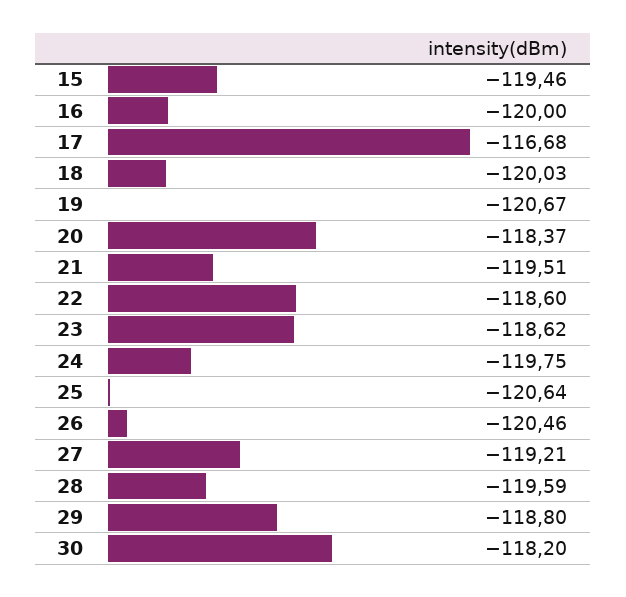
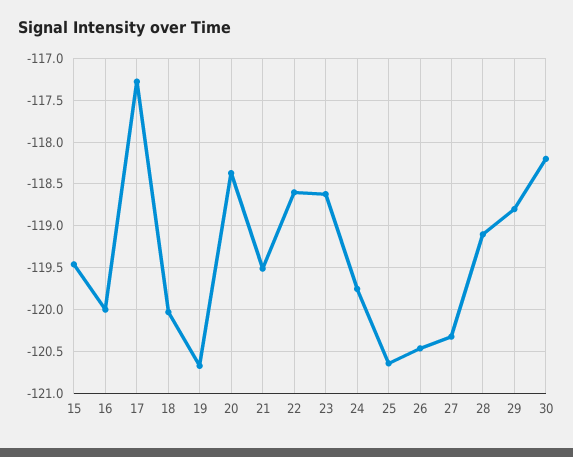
17: -116.68 -> -117.3
27: -119.21 -> -120.3
28: -119.59 -> -119.1

